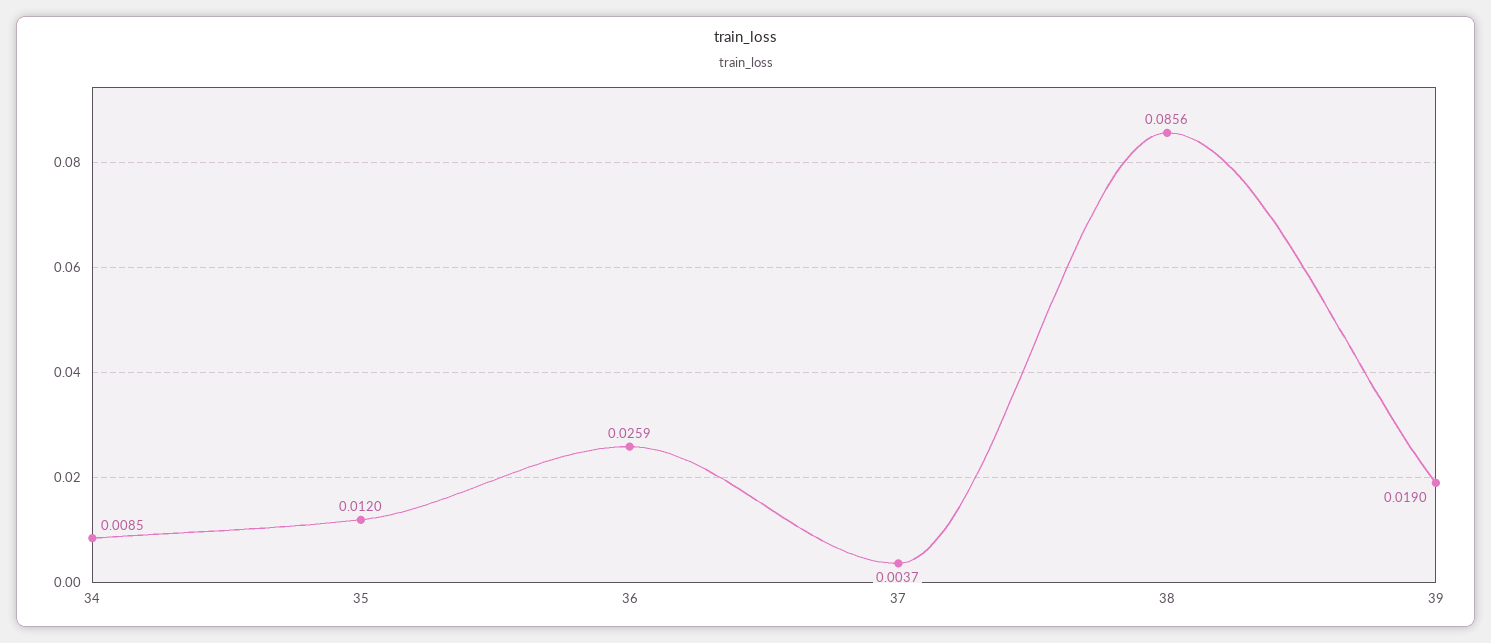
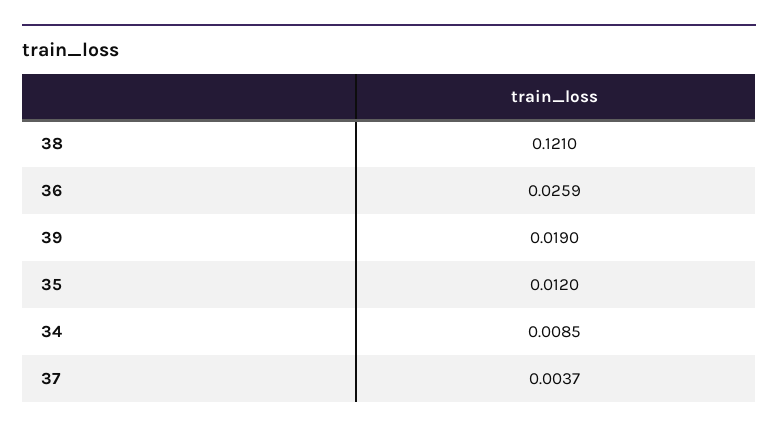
38: 0.0856 -> 0.121

